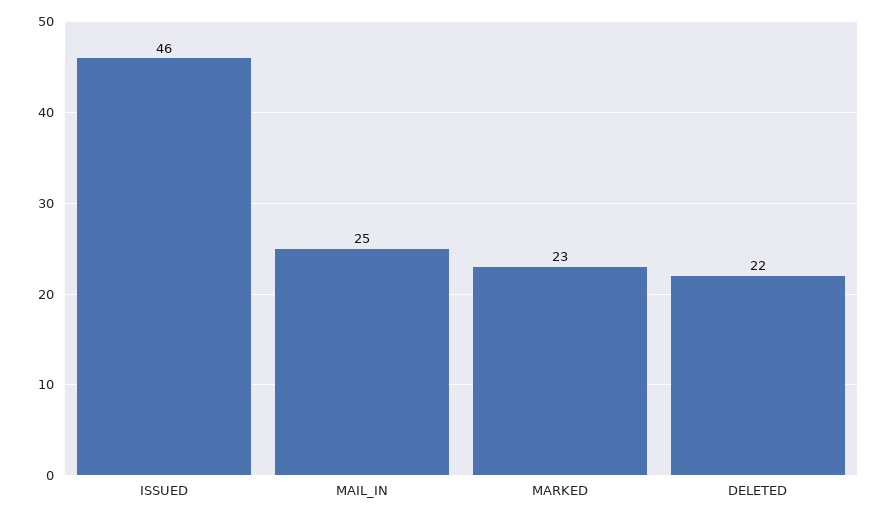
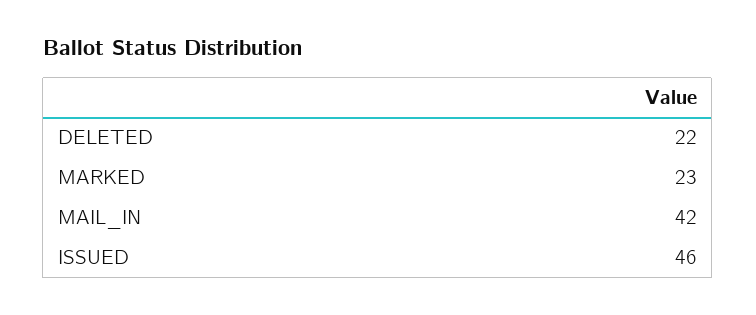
MAIL_IN: 25 -> 42

